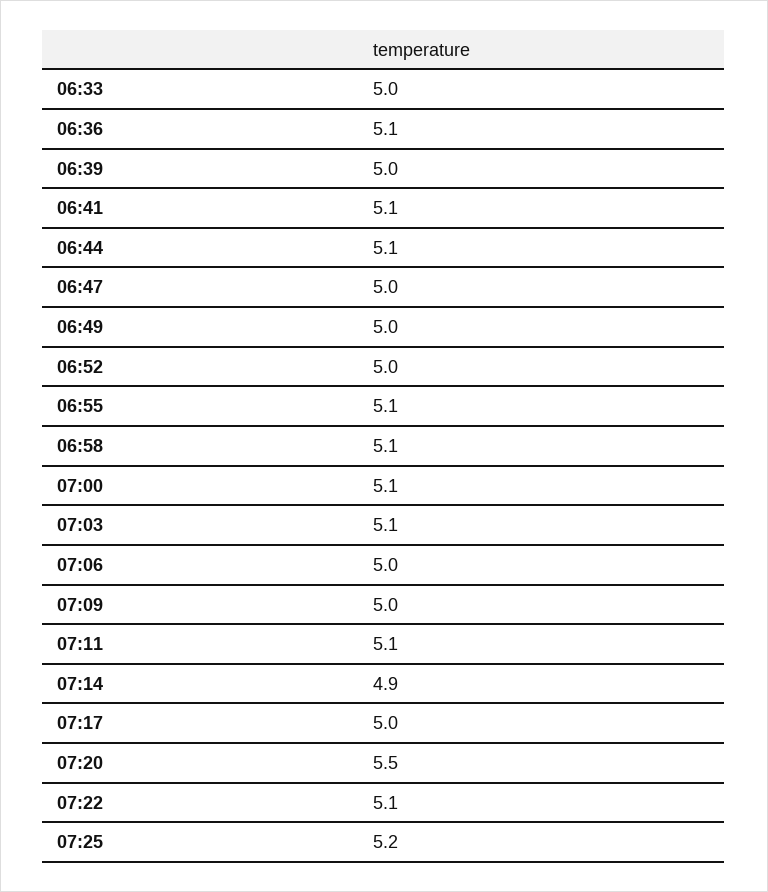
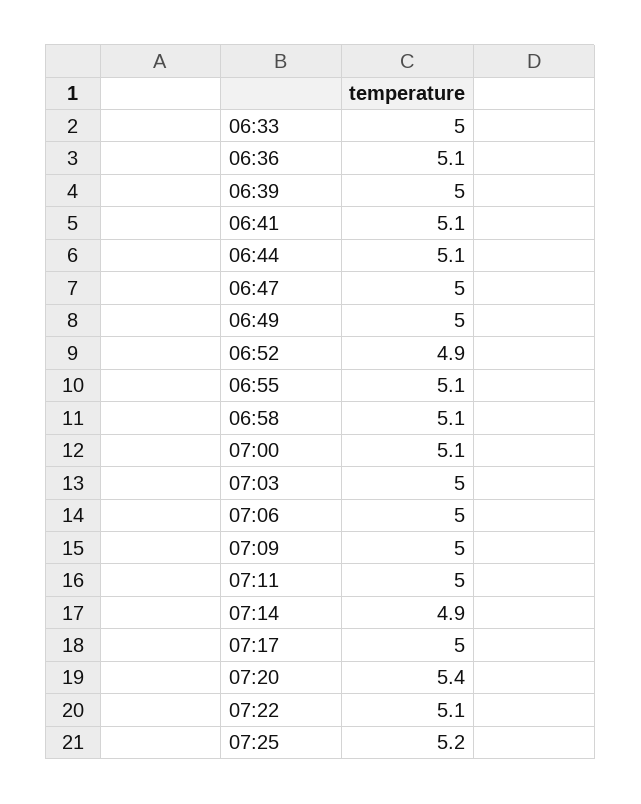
06:52: 5 -> 4.9
07:03: 5.1 -> 5
07:11: 5.1 -> 5
07:20: 5.5 -> 5.4

